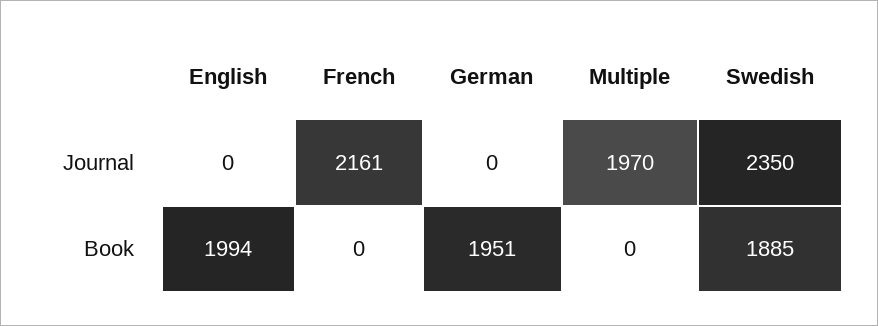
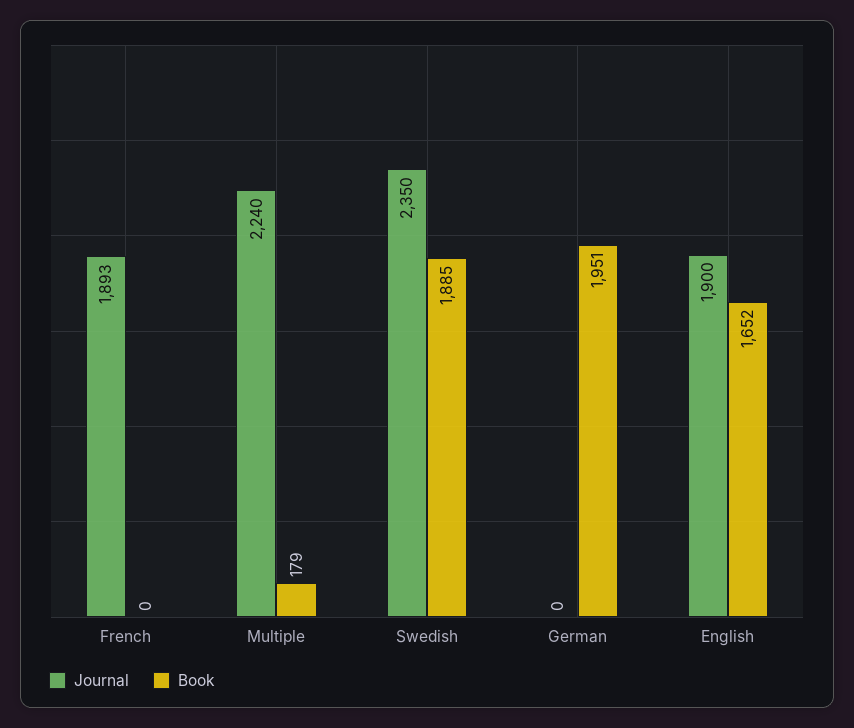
Journal, English: 0 -> 1900
Journal, French: 2161 -> 1893
Journal, Multiple: 1970 -> 2240
Book, English: 1994 -> 1652
Book, Multiple: 0 -> 179

